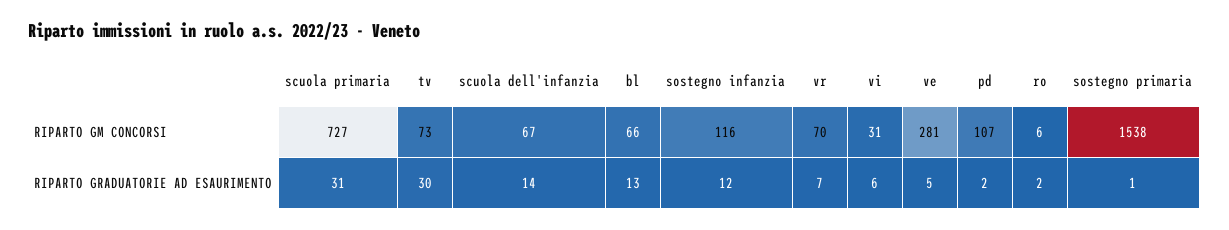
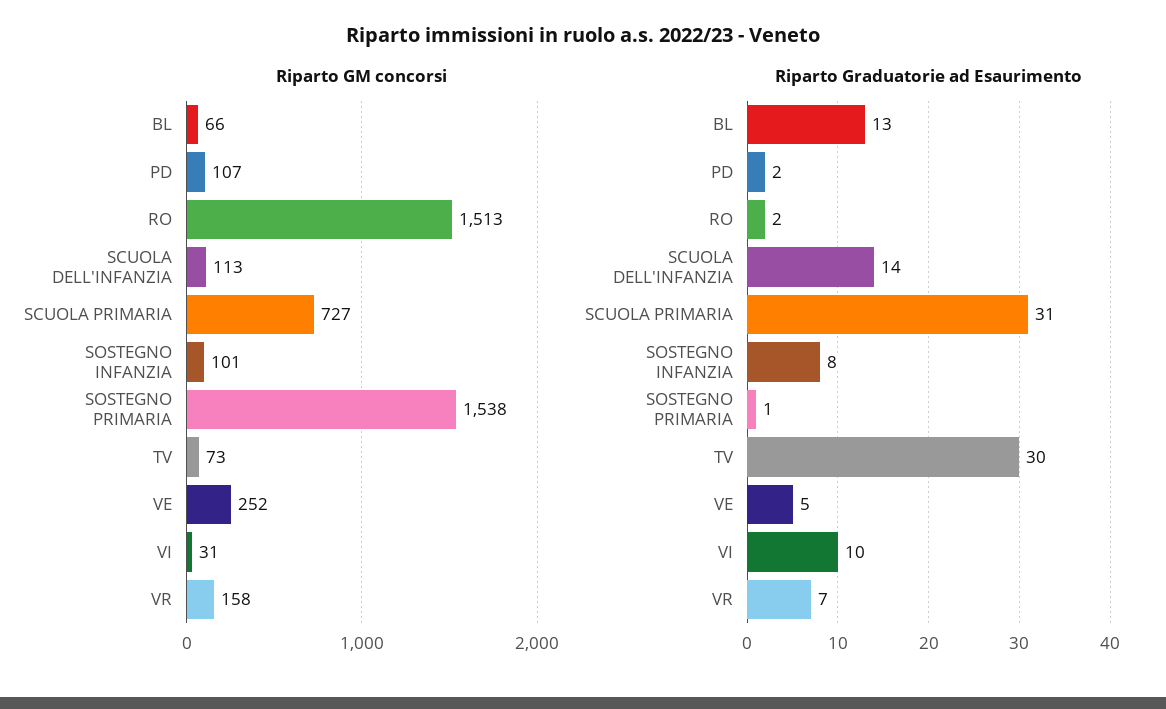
RIPARTO GM CONCORSI, scuola dell'infanzia: 67 -> 113
RIPARTO GM CONCORSI, sostegno infanzia: 116 -> 101
RIPARTO GM CONCORSI, vr: 70 -> 158
RIPARTO GM CONCORSI, ve: 281 -> 252
RIPARTO GM CONCORSI, ro: 6 -> 1513
RIPARTO GRADUATORIE AD ESAURIMENTO, sostegno infanzia: 12 -> 8
RIPARTO GRADUATORIE AD ESAURIMENTO, vi: 6 -> 10

